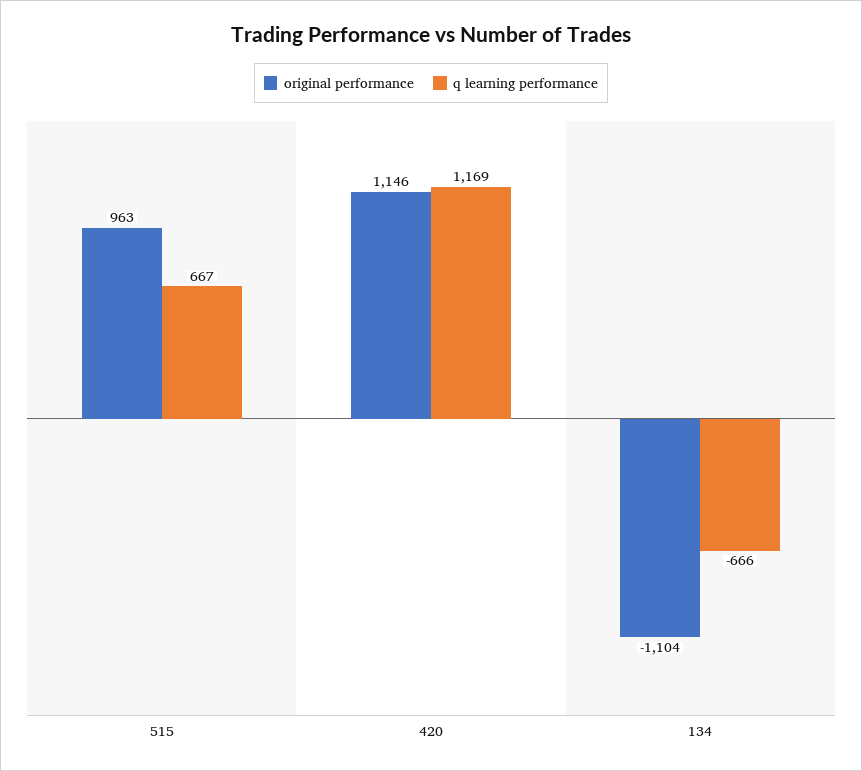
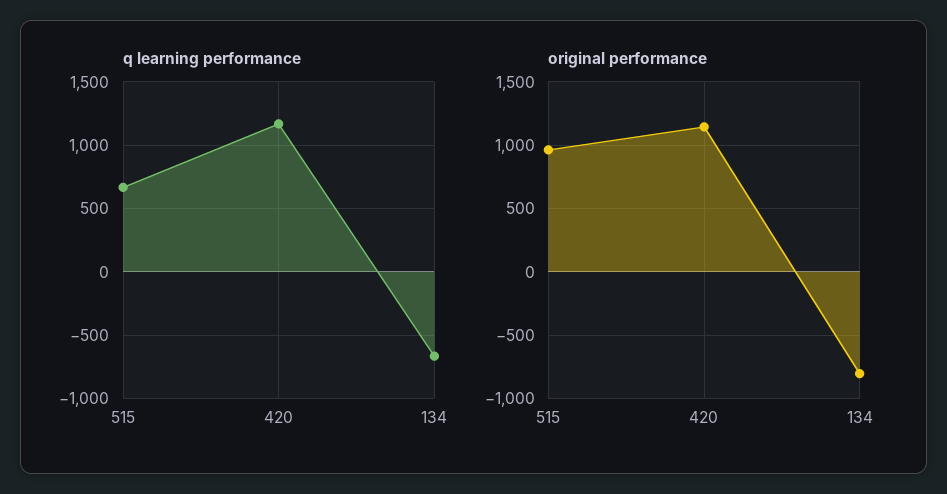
original performance, 134: -1104 -> -800

